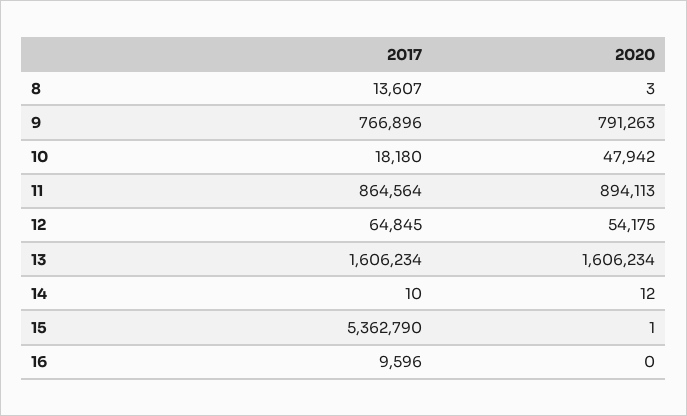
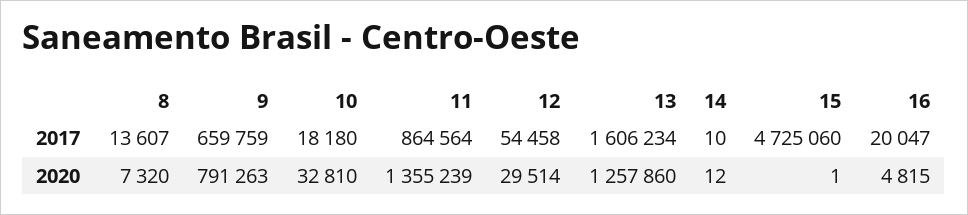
2020, 8: 3 -> 7320
2017, 9: 766896 -> 659759
2020, 10: 47942 -> 32810
2020, 11: 894113 -> 1355239
2017, 12: 64845 -> 54458
2020, 12: 54175 -> 29514
2020, 13: 1606234 -> 1257860
2017, 15: 5362790 -> 4725060
2017, 16: 9596 -> 20047
2020, 16: 0 -> 4815

